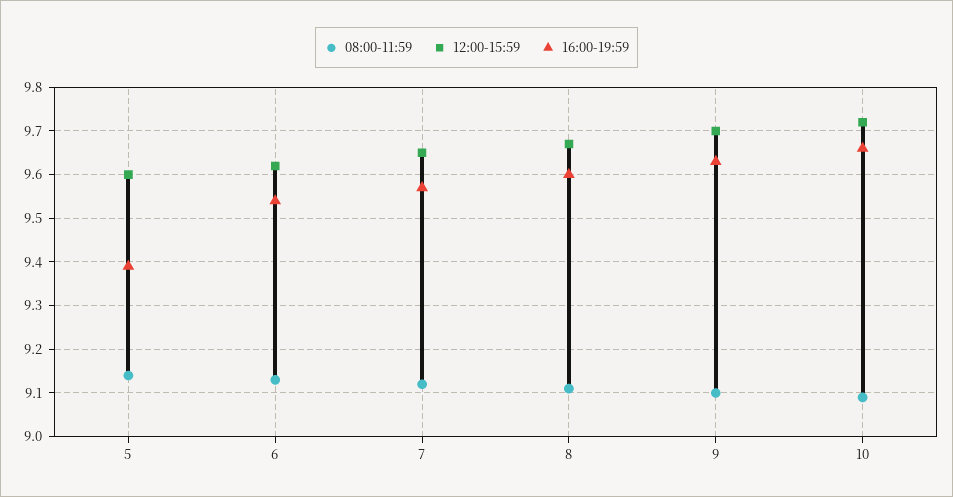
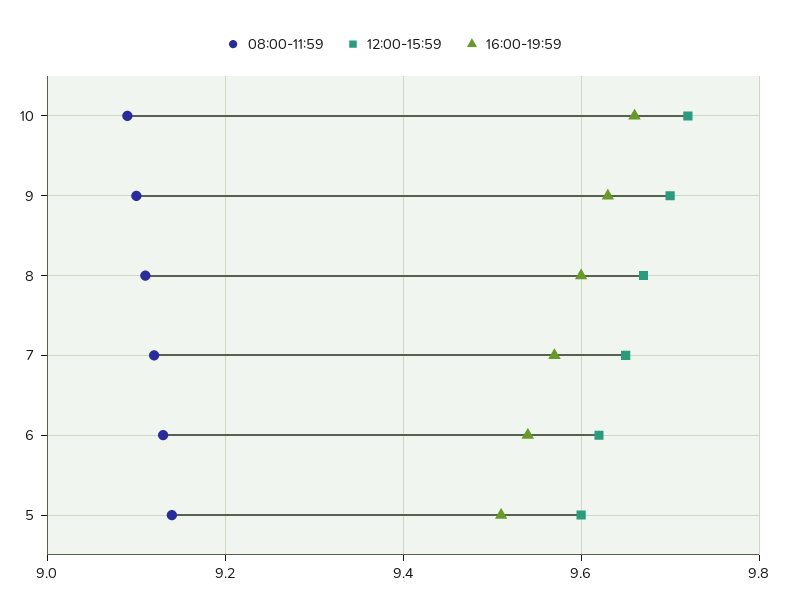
16:00-19:59, 5: 9.4 -> 9.5

